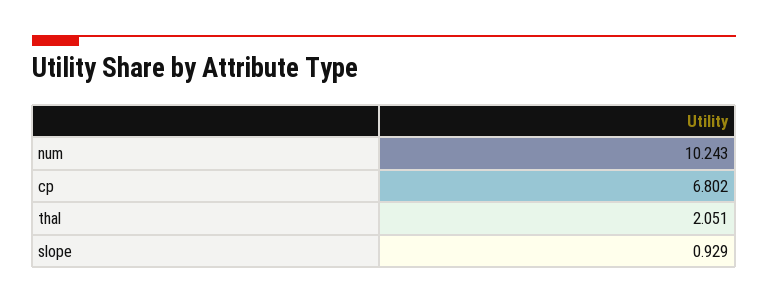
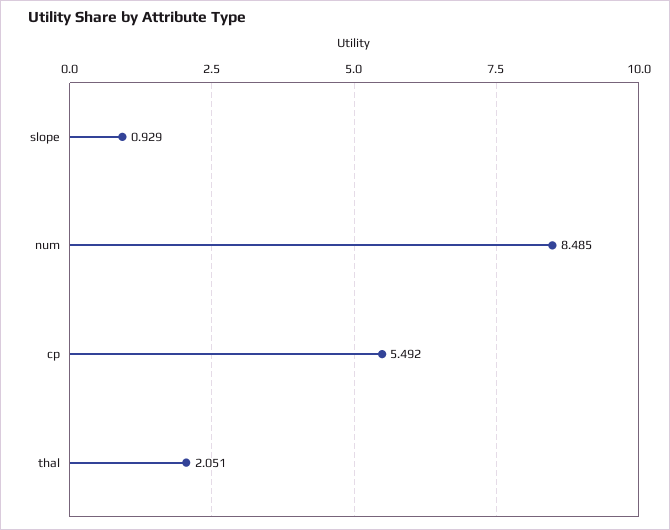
num: 10.243 -> 8.485
cp: 6.802 -> 5.492

